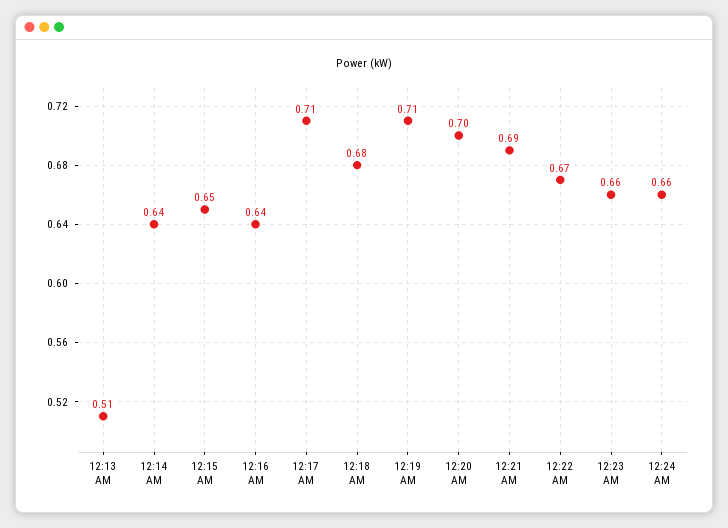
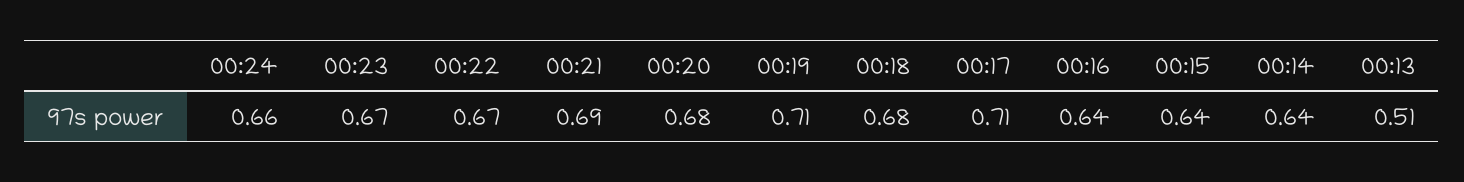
12:15 AM: 0.65 -> 0.64
12:20 AM: 0.7 -> 0.68
12:23 AM: 0.66 -> 0.67

